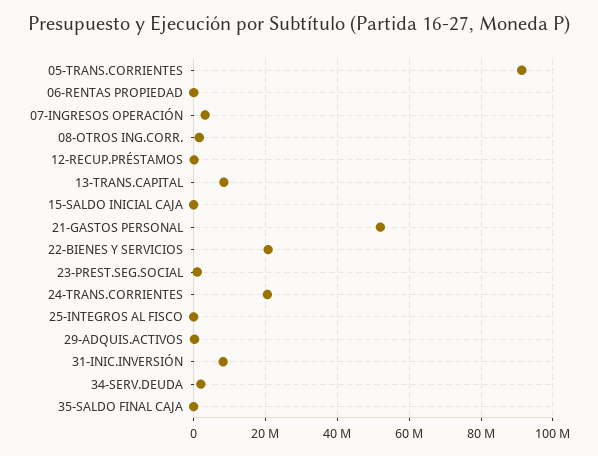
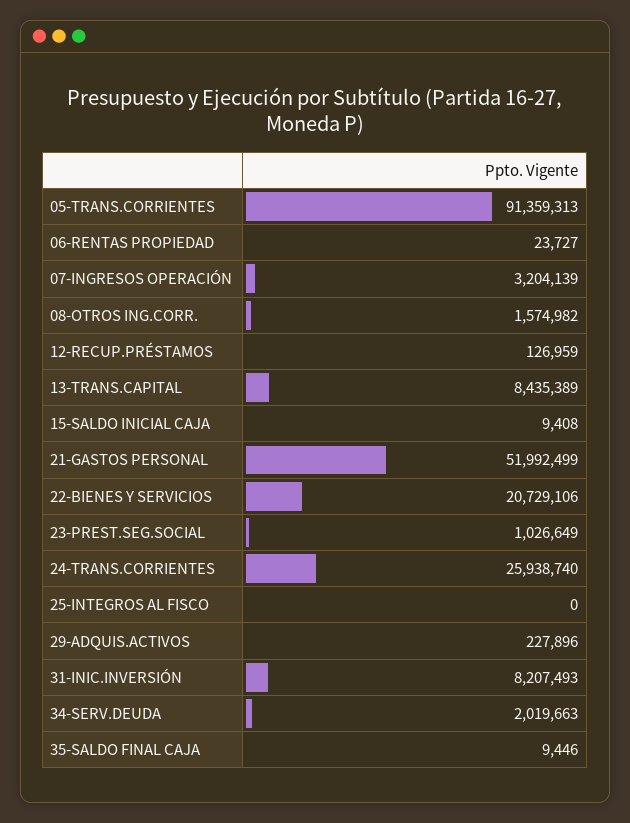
24-TRANS.CORRIENTES: 20000000 -> 25938740

